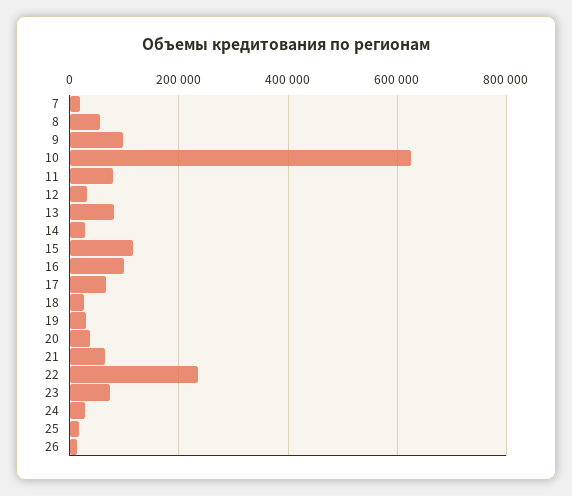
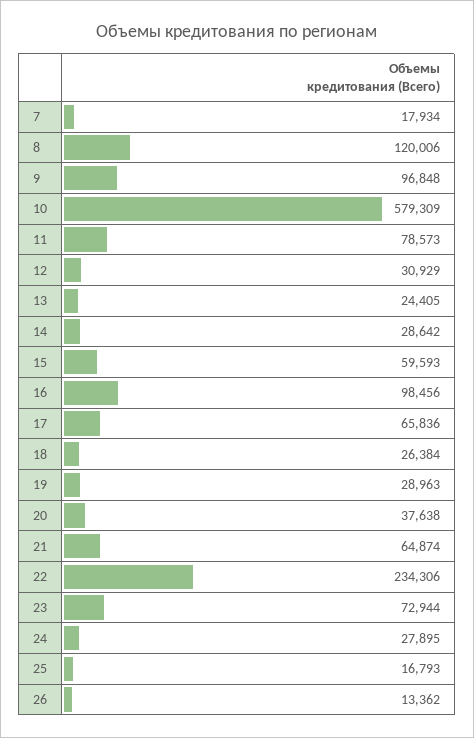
8: 60000 -> 120006
10: 620000 -> 579309
13: 80000 -> 24405
15: 120000 -> 59593

